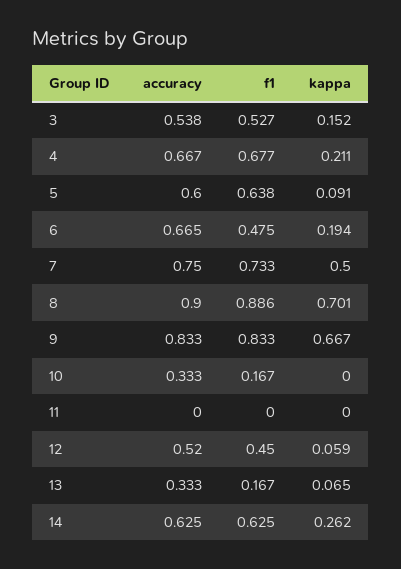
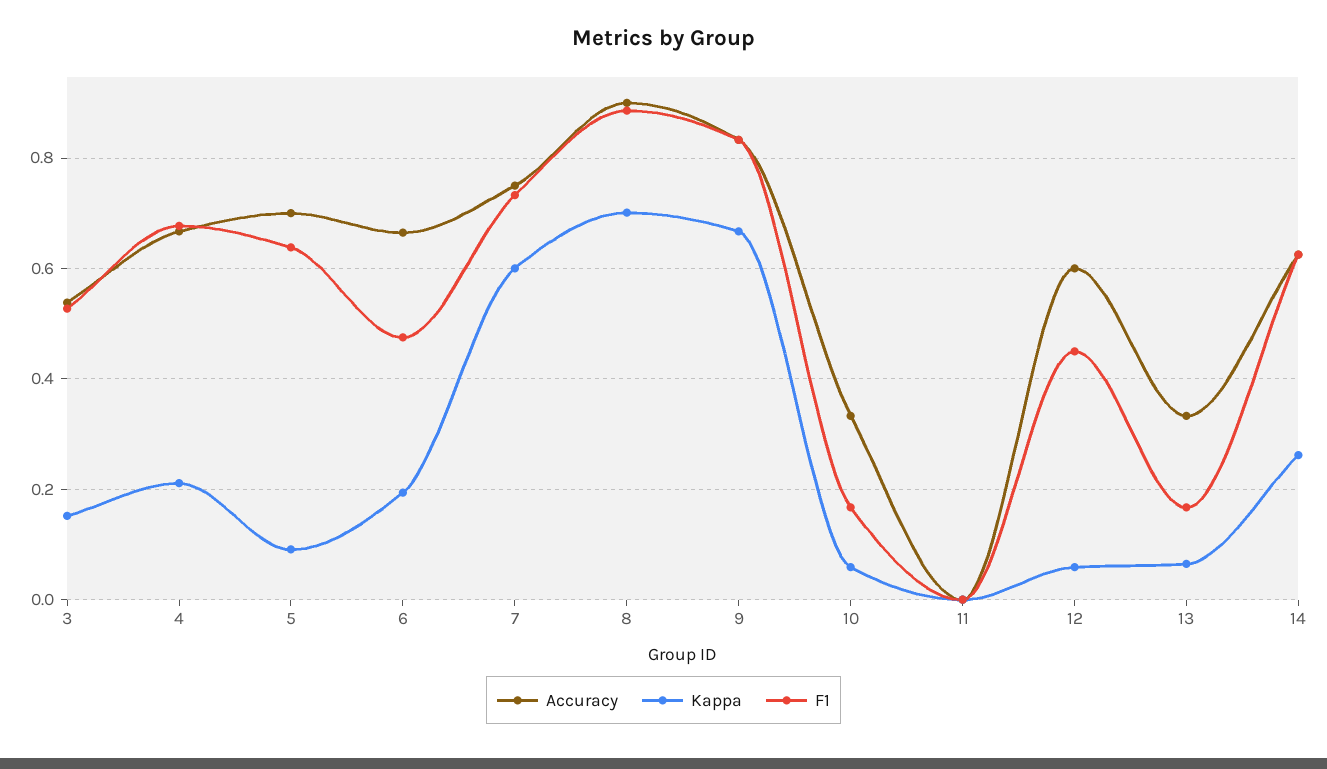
accuracy, 5: 0.6 -> 0.7
kappa, 7: 0.5 -> 0.6
kappa, 10: 0 -> 0.06
accuracy, 12: 0.52 -> 0.6

